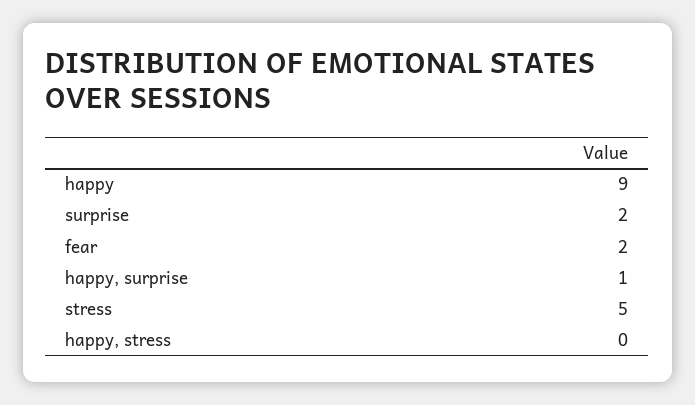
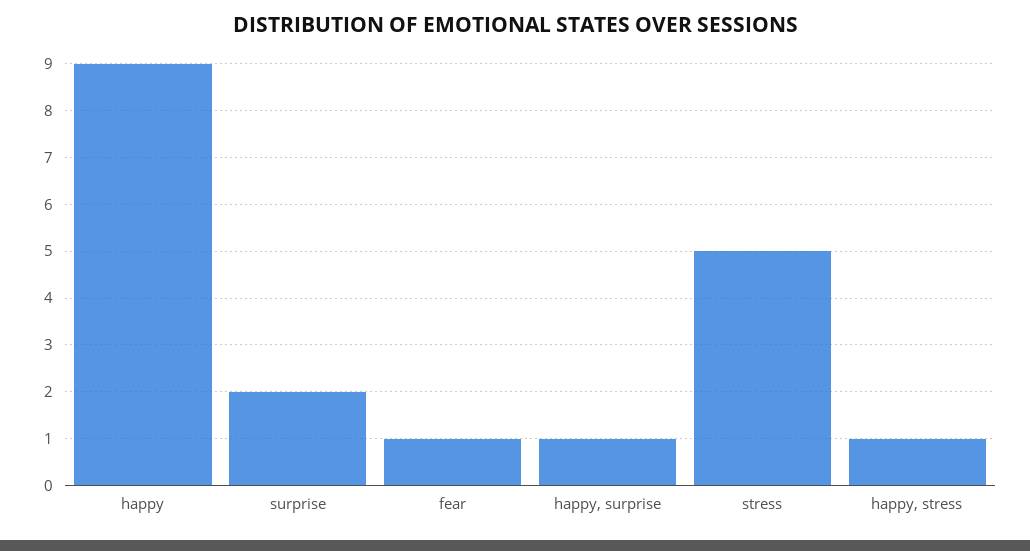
fear: 2 -> 1
happy, stress: 0 -> 1

